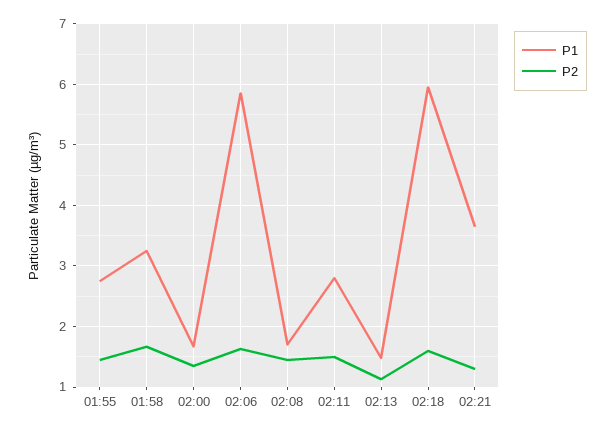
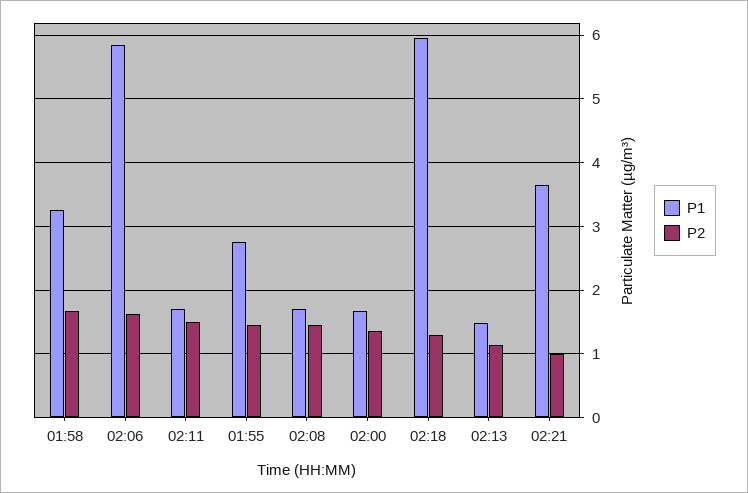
P1, 02:11: 2.8 -> 1.7
P2, 02:18: 1.6 -> 1.3
P2, 02:21: 1.3 -> 1

